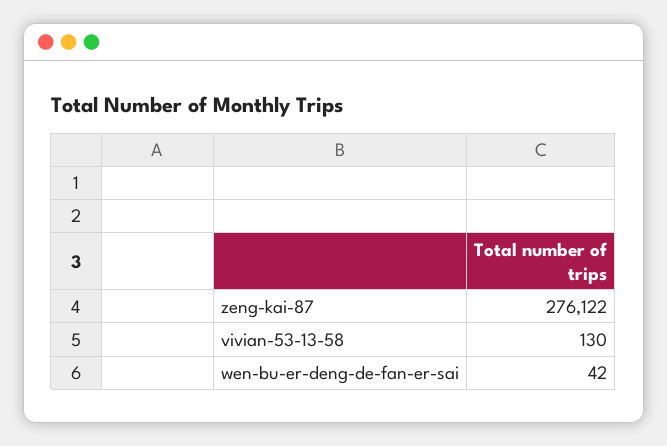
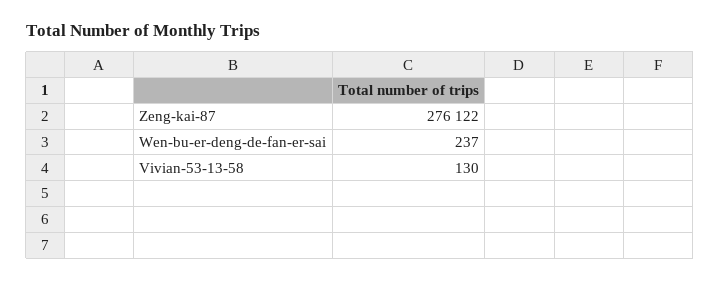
wen-bu-er-deng-de-fan-er-sai: 42 -> 237

